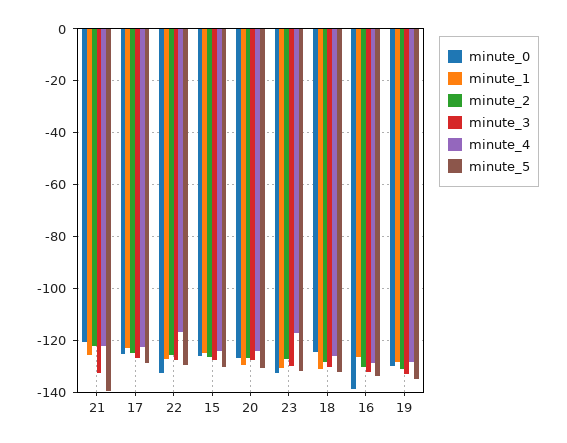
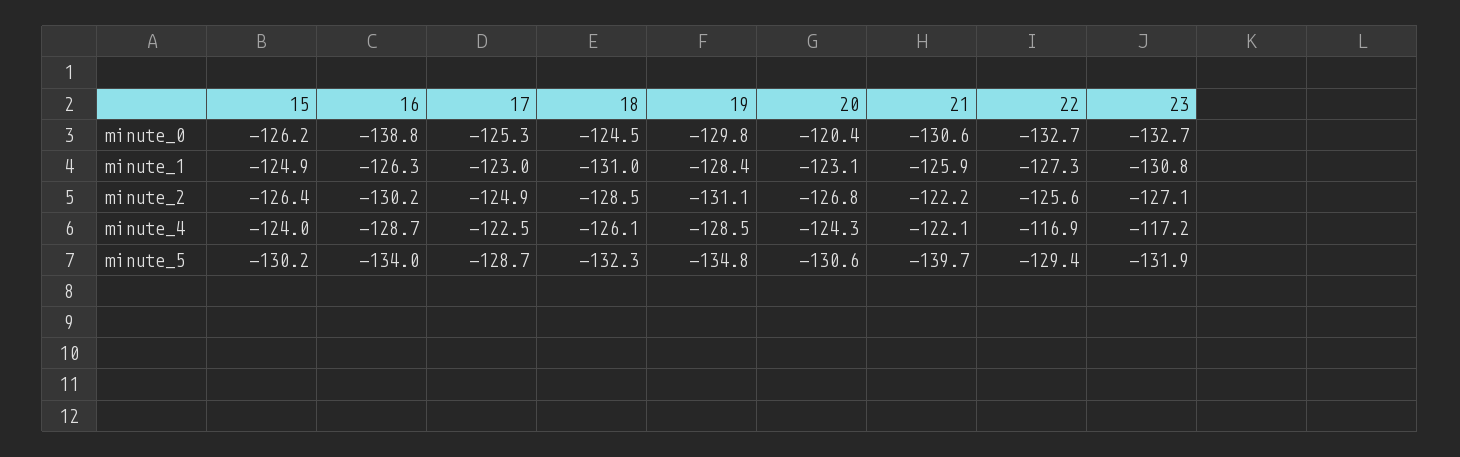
minute_0, 21: -120 -> -130.6
minute_3, 21: -132.5 -> none
minute_3, 17: -127.5 -> none
minute_3, 22: -127.5 -> none
minute_3, 15: -127.5 -> none
minute_0, 20: -127.5 -> -120.4
minute_1, 20: -130 -> -123.1
minute_3, 20: -127.5 -> none
minute_3, 23: -130 -> none
minute_3, 18: -130 -> none
minute_3, 16: -132.5 -> none
minute_3, 19: -132.5 -> none

